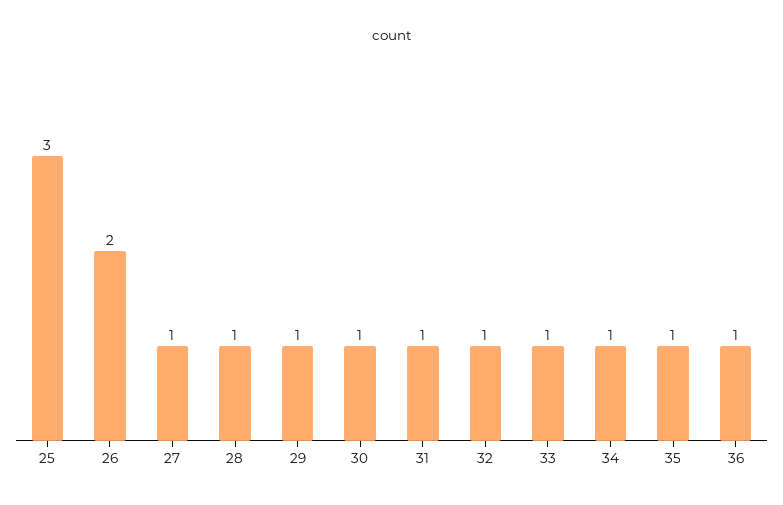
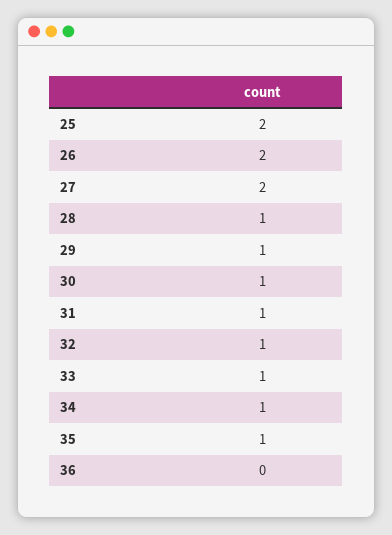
25: 3 -> 2
27: 1 -> 2
36: 1 -> 0

